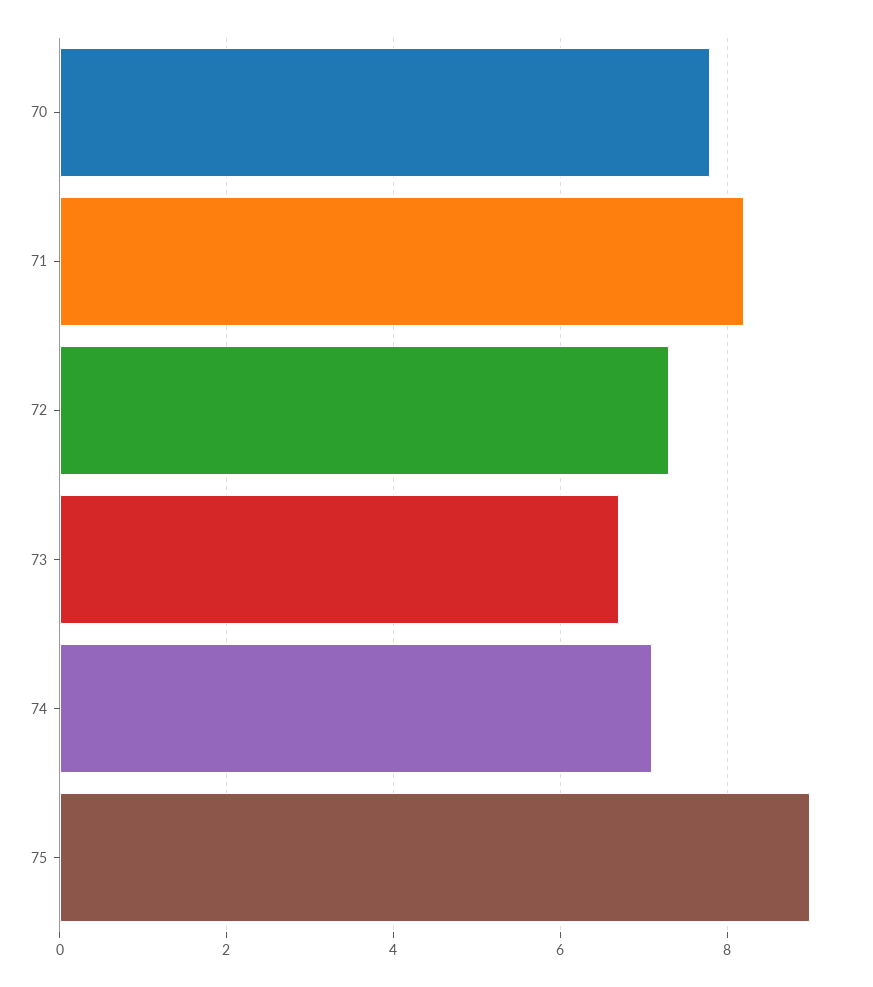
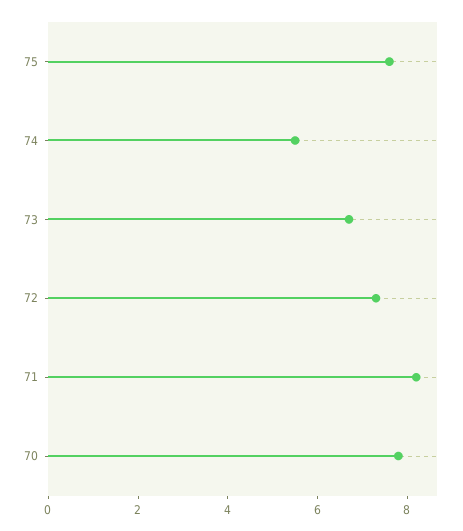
74: 7 -> 5.5
75: 9 -> 7.5

